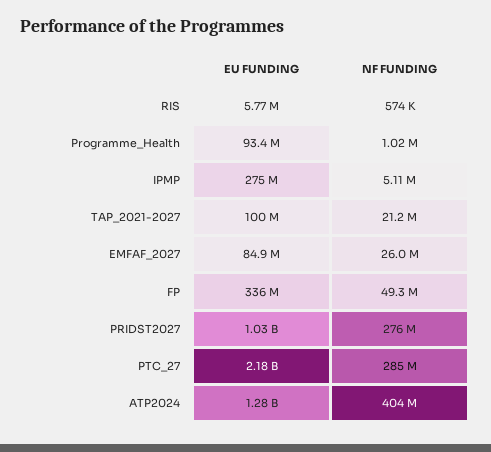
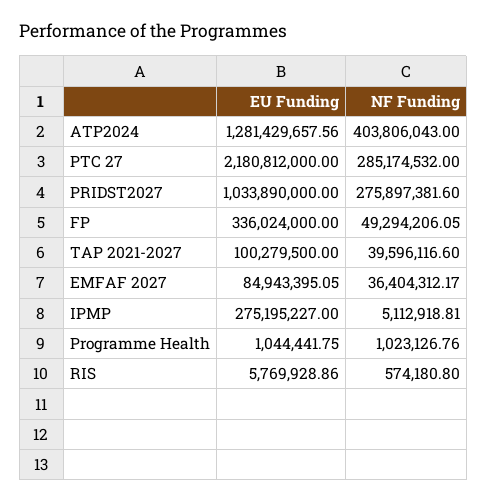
EU FUNDING, Programme_Health: 93400000 -> 1044441.75
NF FUNDING, TAP_2021-2027: 21200000 -> 39596116.6
NF FUNDING, EMFAF_2027: 26000000 -> 36404312.17

